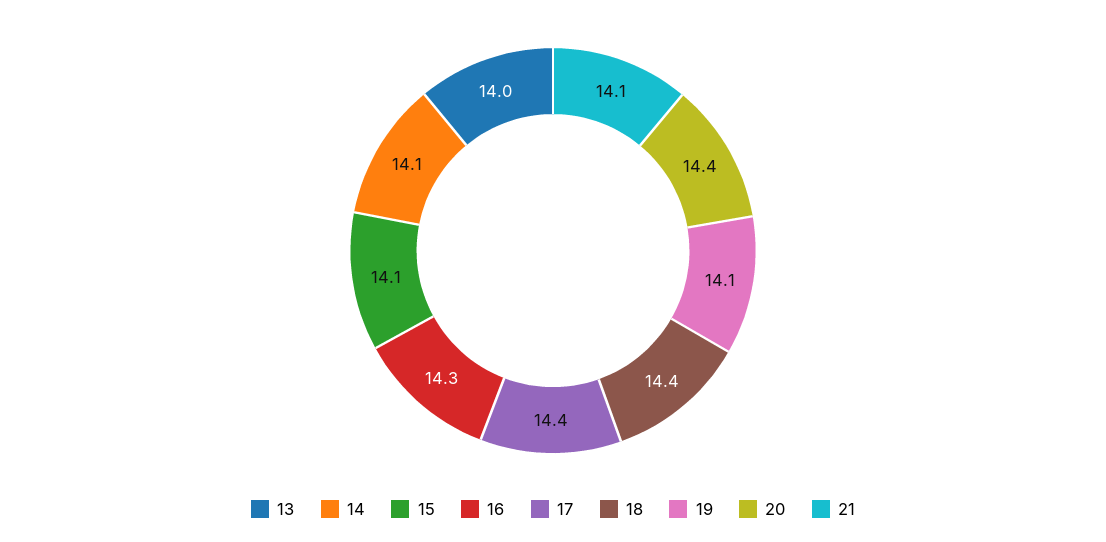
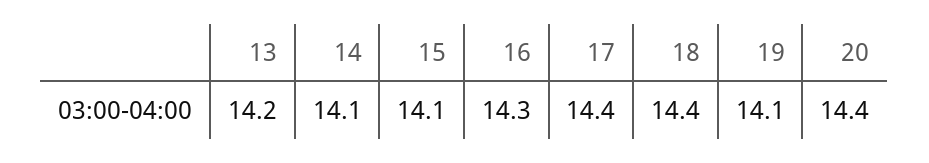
13: 14 -> 14.2
21: 14.1 -> none

